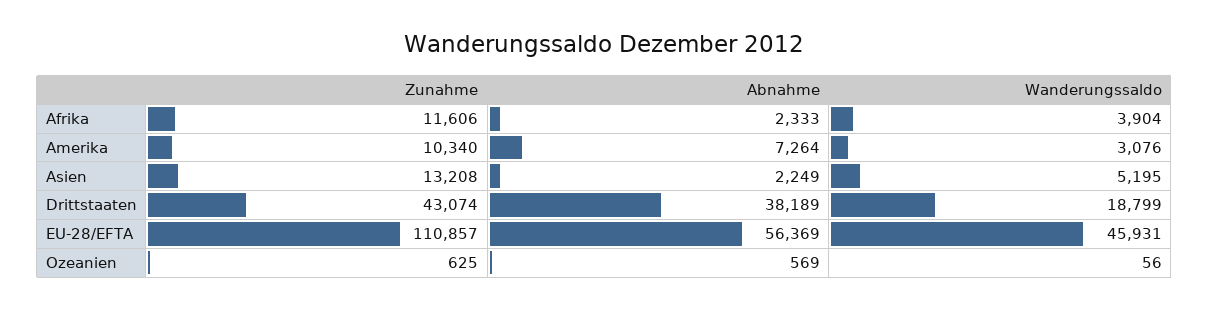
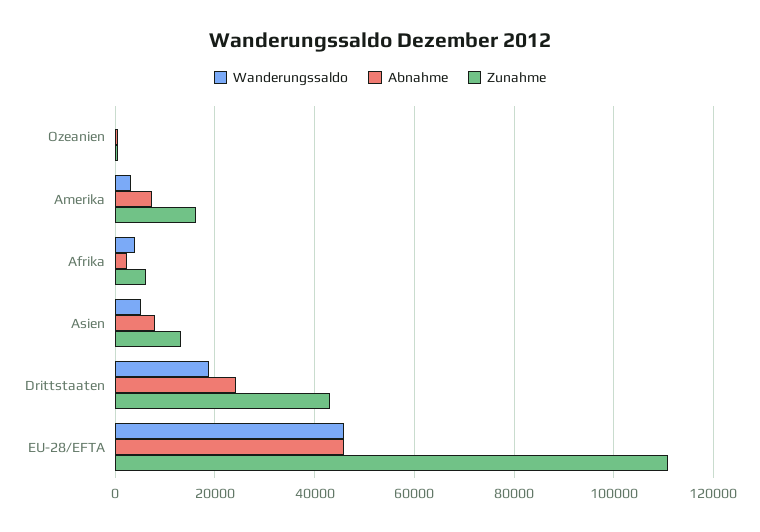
Zunahme, Afrika: 11606 -> 6000
Zunahme, Amerika: 10340 -> 16000
Abnahme, Asien: 2249 -> 8000
Abnahme, Drittstaaten: 38189 -> 24000
Abnahme, EU-28/EFTA: 56369 -> 46000

